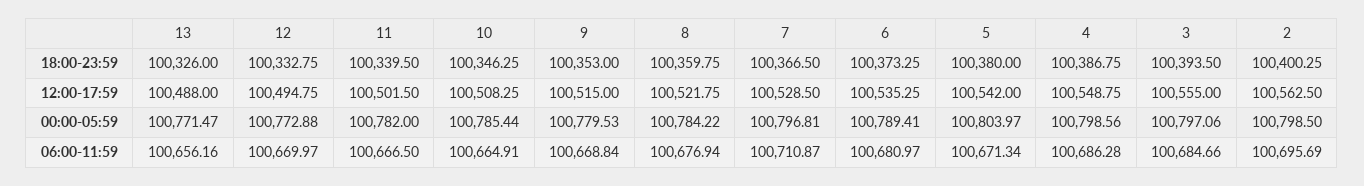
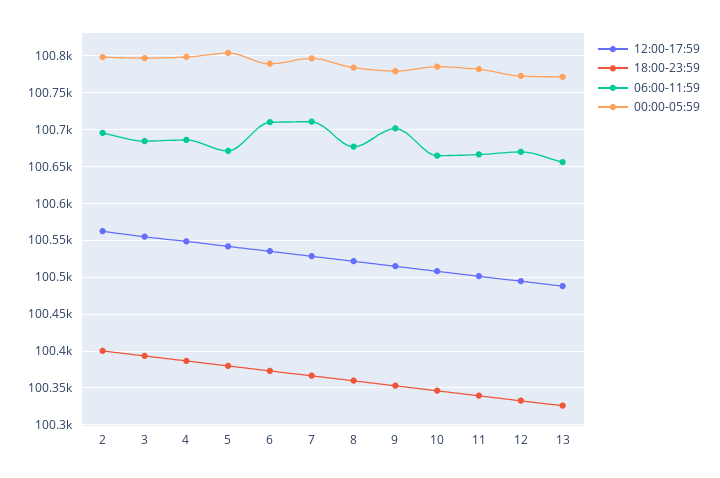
06:00-11:59, 9: 100668.84 -> 100700
06:00-11:59, 6: 100680.97 -> 100710

